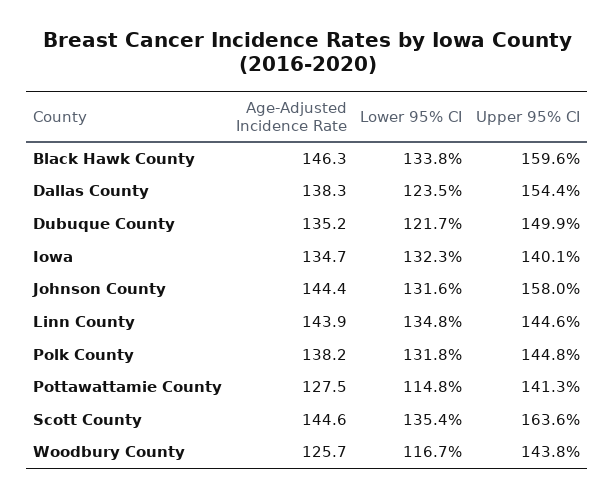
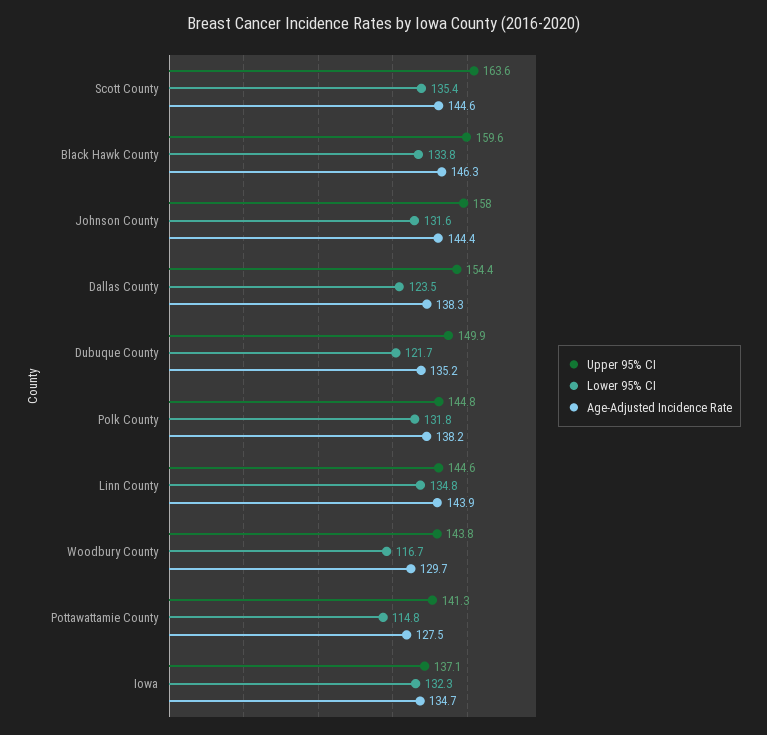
Upper 95% CI, Iowa: 140.1 -> 137.1
Age-Adjusted Incidence Rate, Woodbury County: 125.7 -> 129.7

